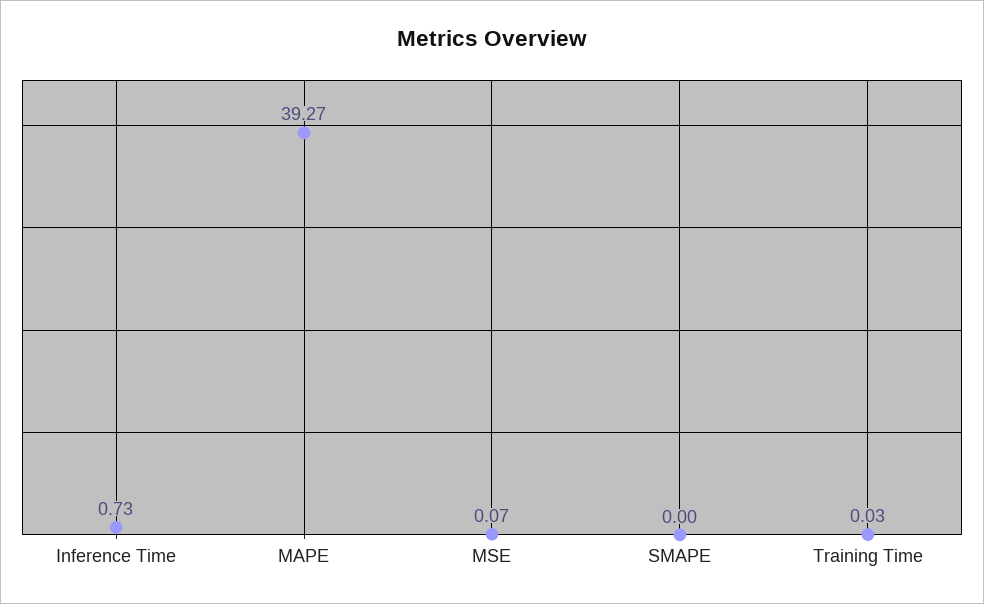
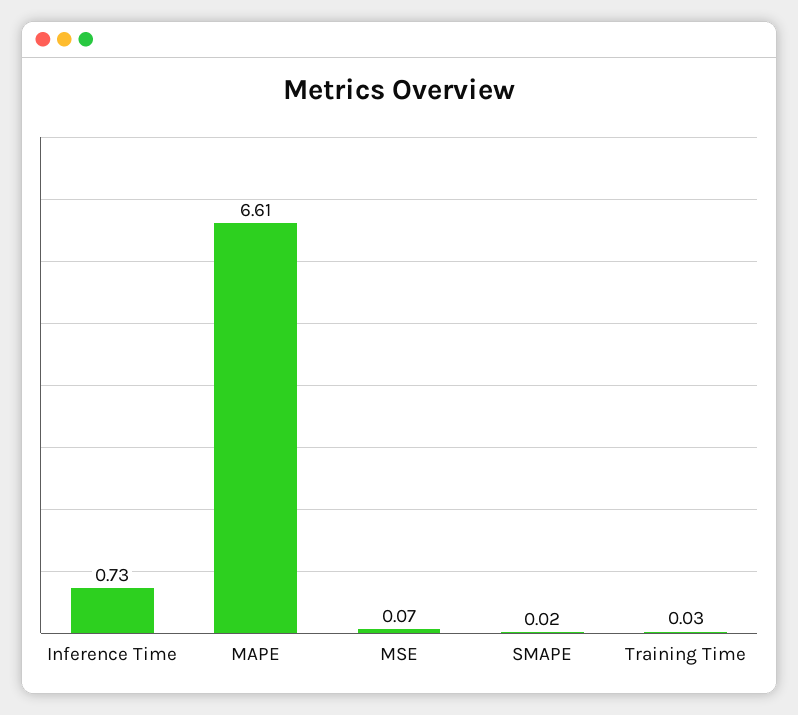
MAPE: 39.27 -> 6.61
SMAPE: 0 -> 0.02

